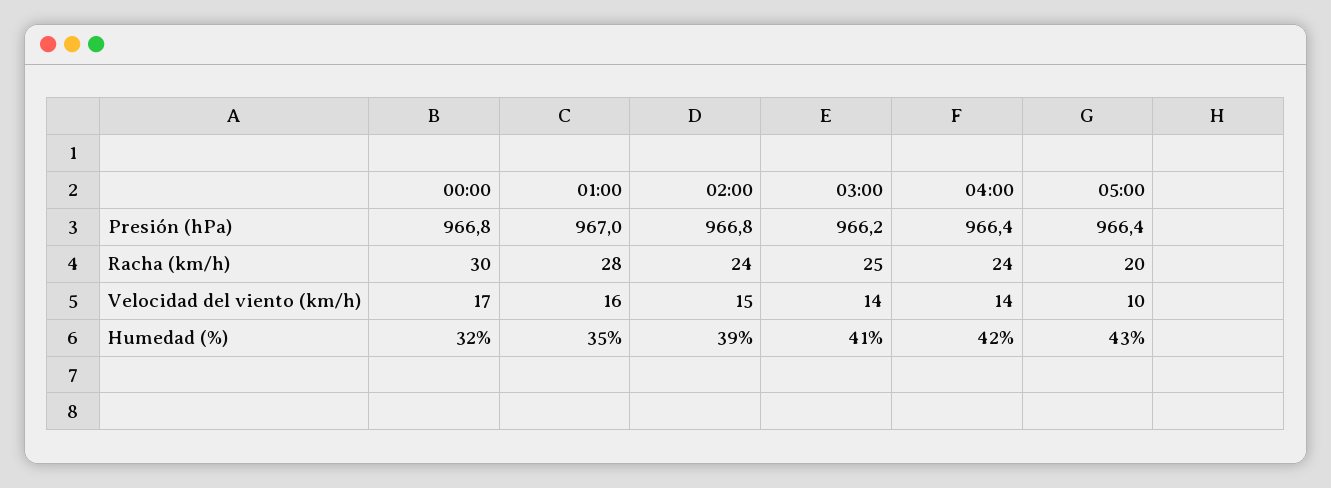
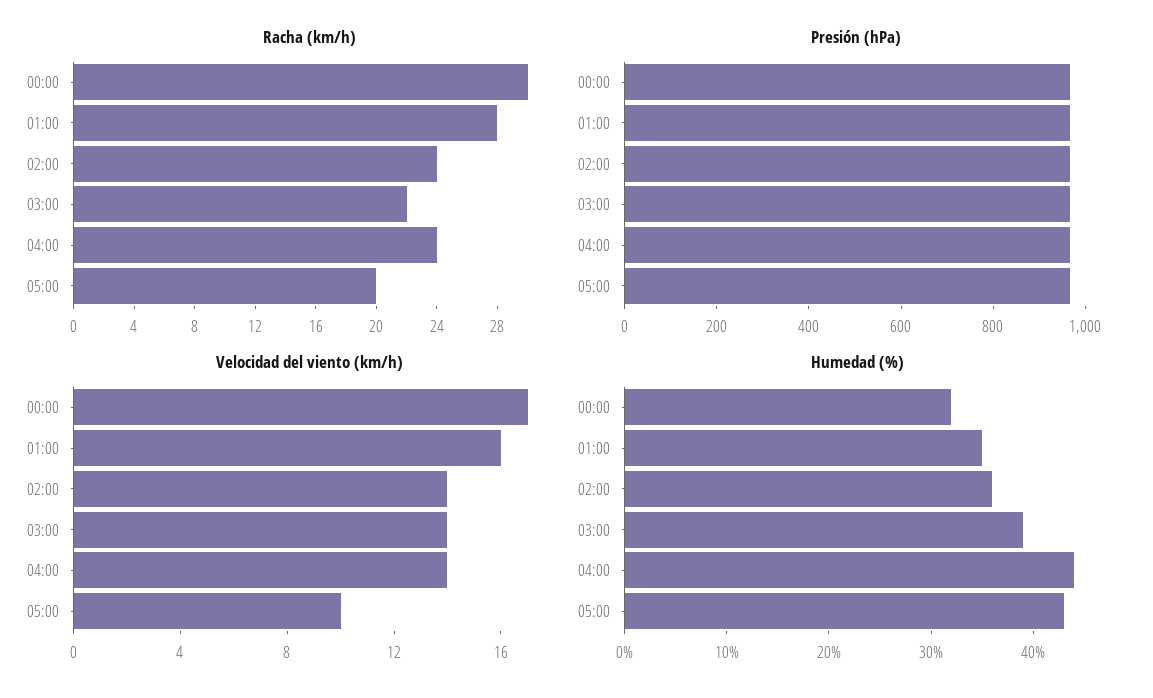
Racha (km/h), 03:00: 25 -> 22
Velocidad del viento (km/h), 02:00: 15 -> 14
Humedad (%), 02:00: 39 -> 36
Humedad (%), 03:00: 41 -> 39
Humedad (%), 04:00: 42 -> 44

